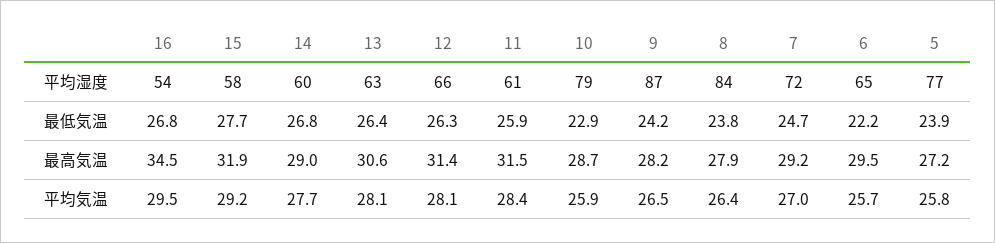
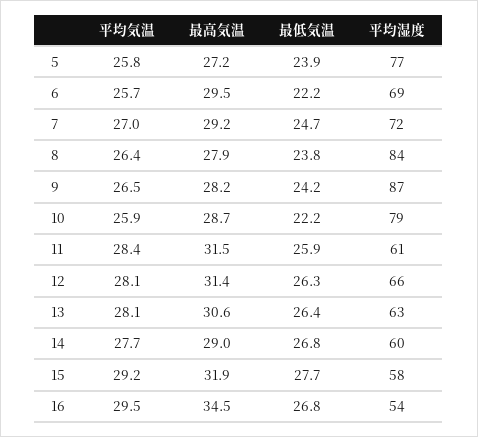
6, 平均湿度: 65 -> 69
10, 最低気温: 22.9 -> 22.2

